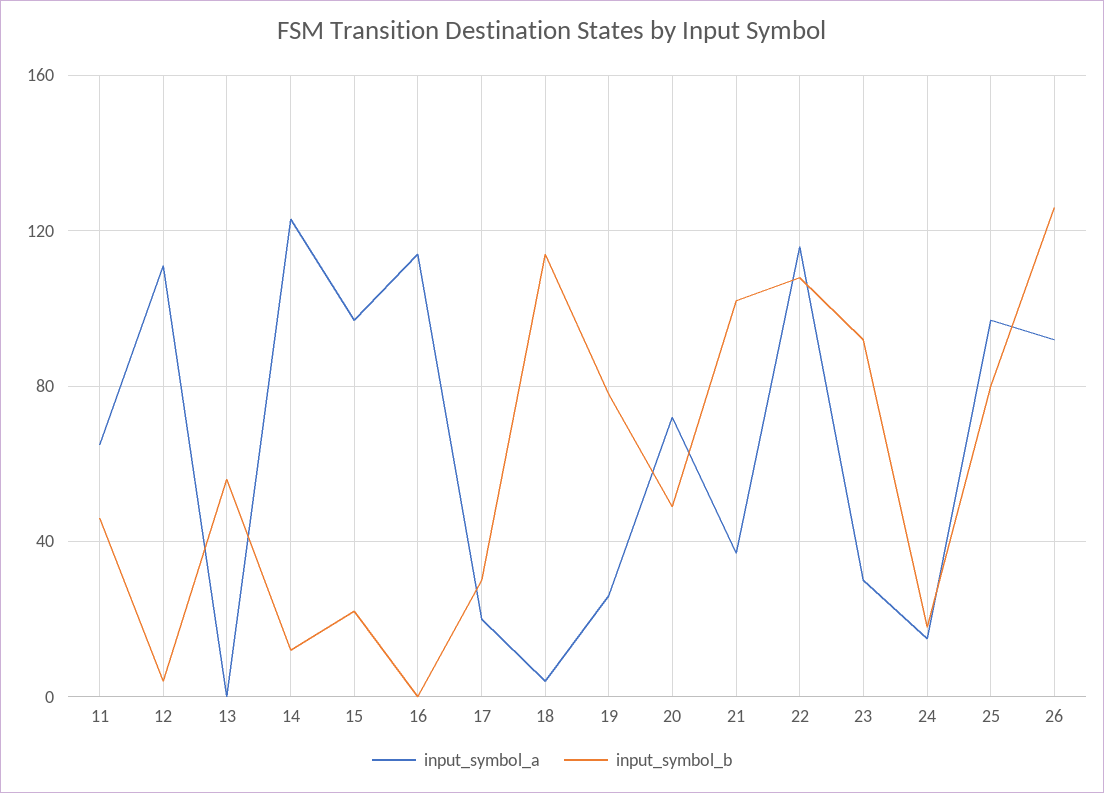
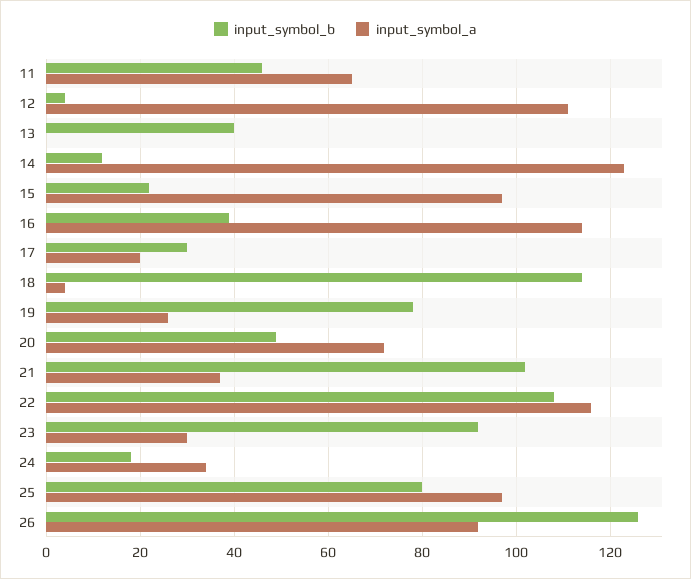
input_symbol_b, 13: 55 -> 40
input_symbol_b, 16: 0 -> 40
input_symbol_a, 24: 15 -> 35

